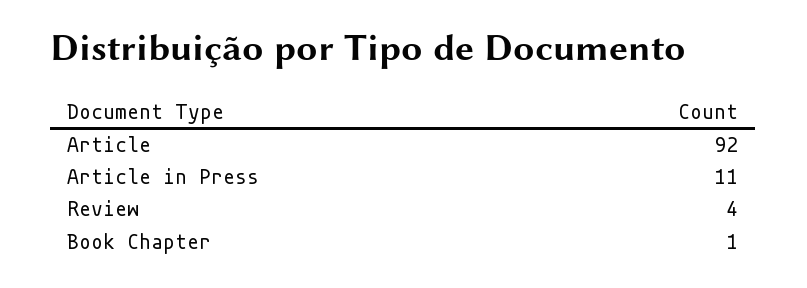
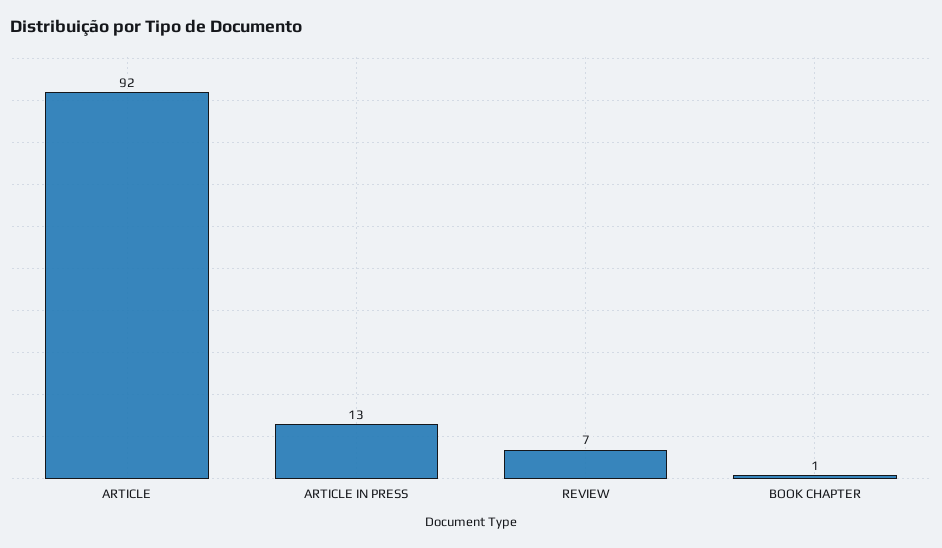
Article in Press: 11 -> 13
Review: 4 -> 7

